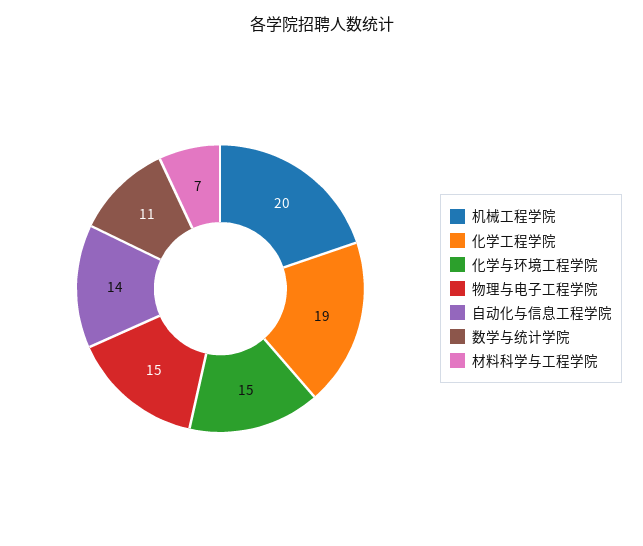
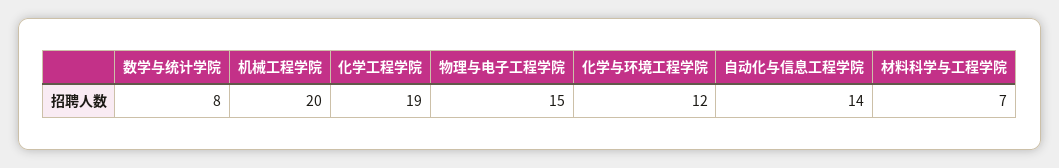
化学与环境工程学院: 15 -> 12
数学与统计学院: 11 -> 8

